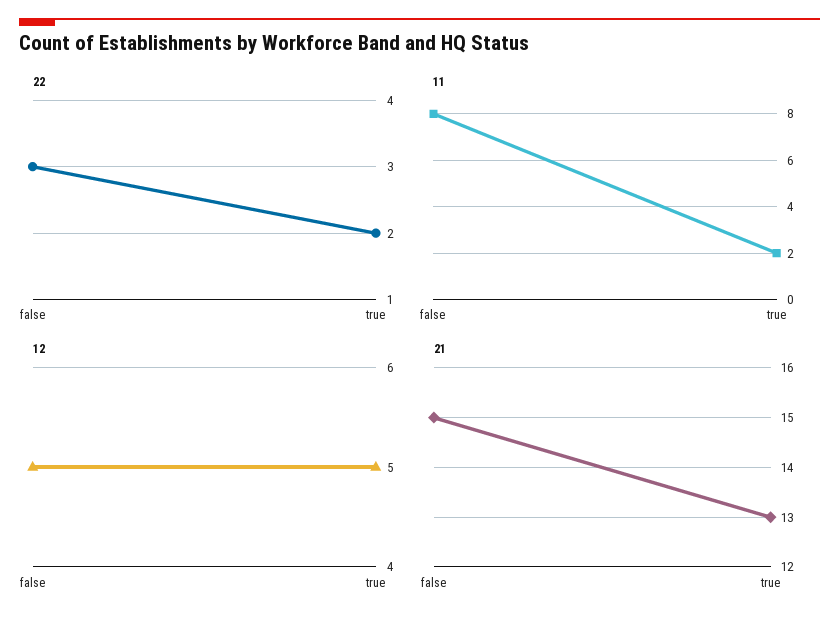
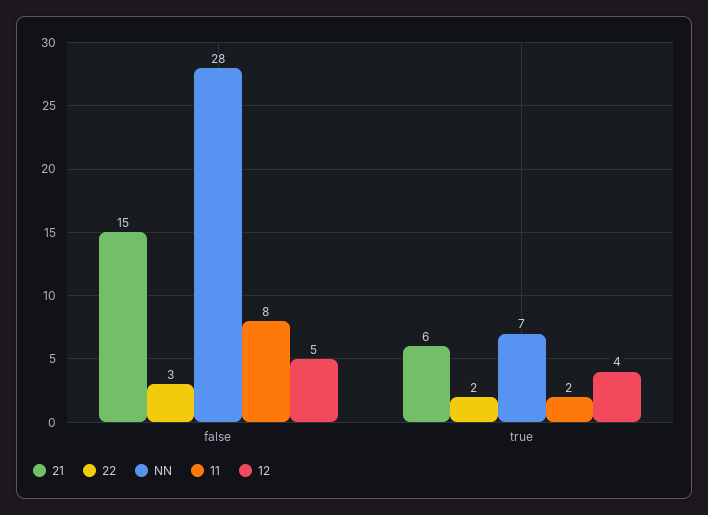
12, true: 5 -> 4
21, true: 13 -> 6
NN, false: none -> 28
NN, true: none -> 7

